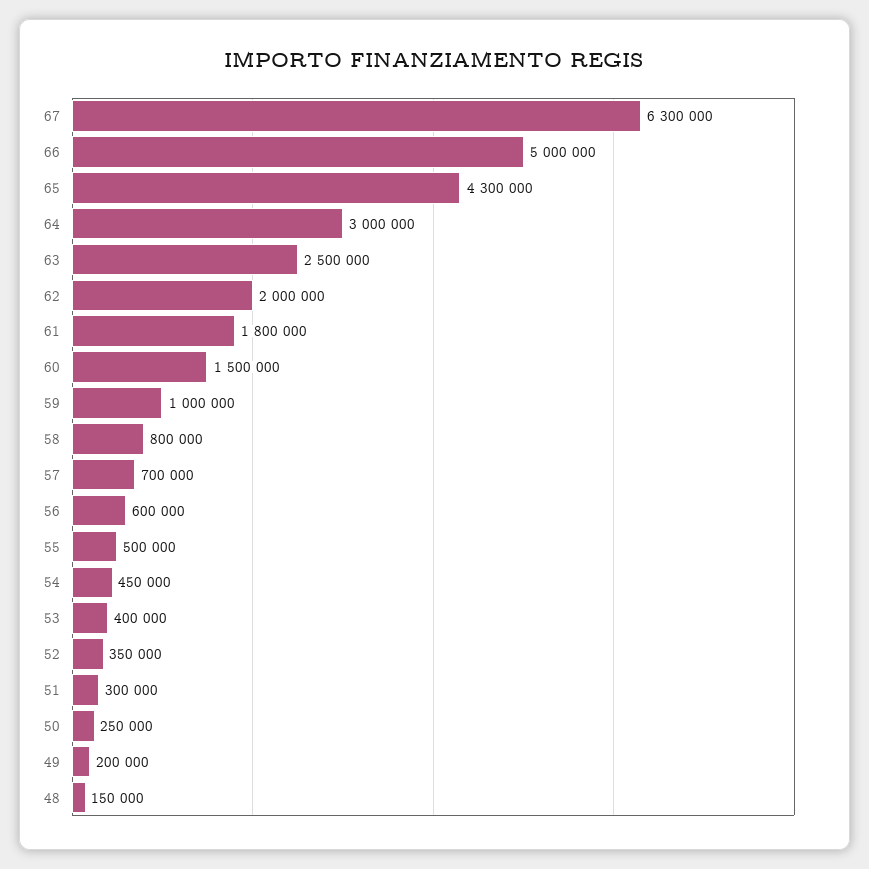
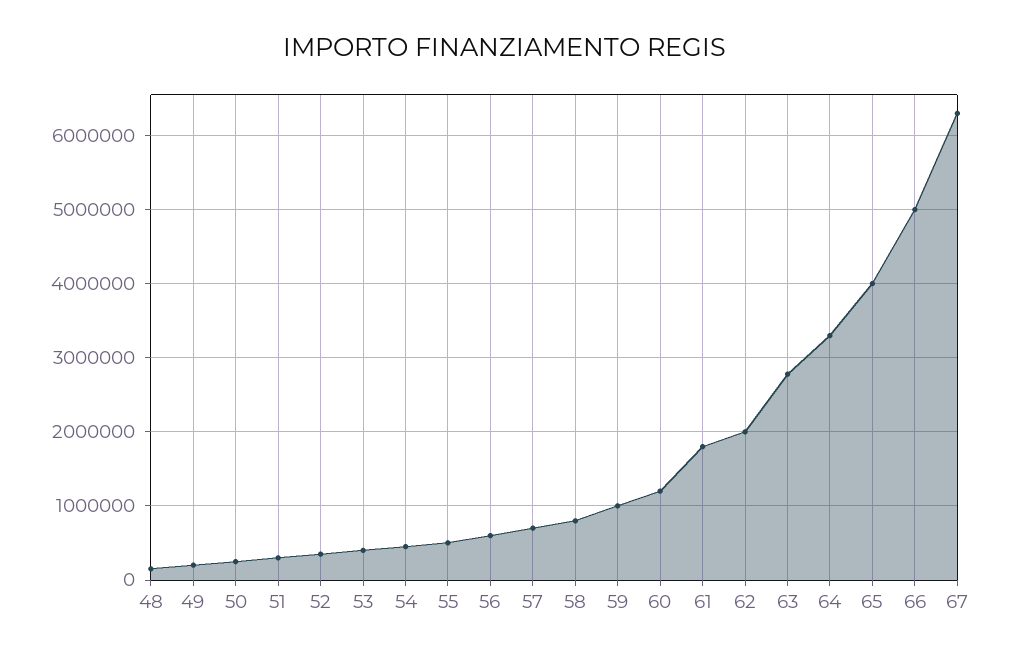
65: 4300000 -> 4000000
64: 3000000 -> 3300000
63: 2500000 -> 2800000
60: 1500000 -> 1200000

